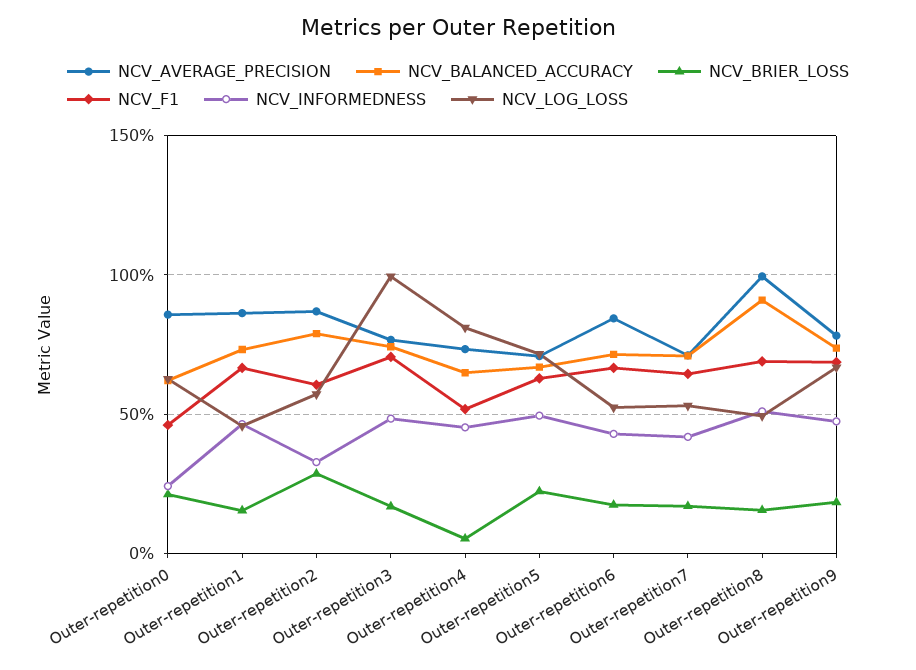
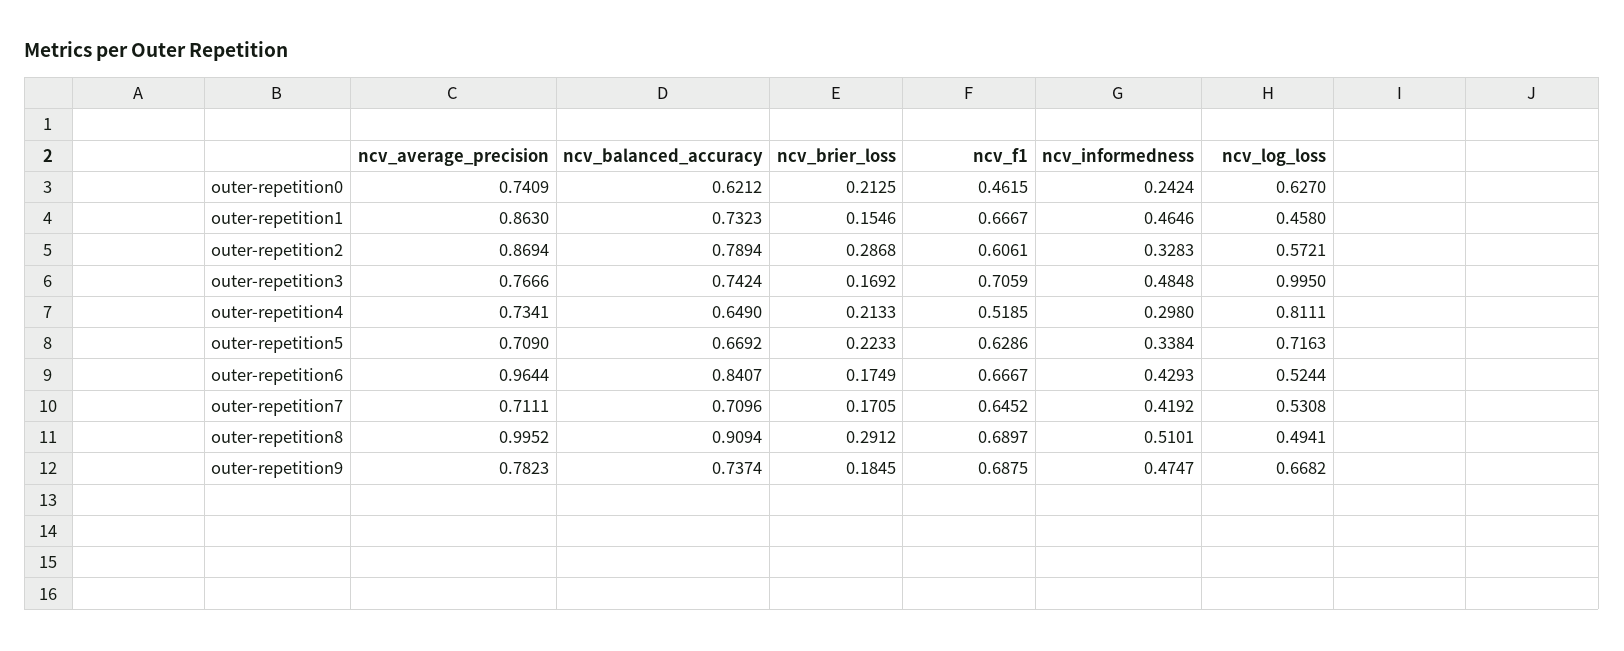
NCV_AVERAGE_PRECISION, Outer-repetition0: 0.85 -> 0.7409
NCV_BRIER_LOSS, Outer-repetition4: 0.05 -> 0.2133
NCV_INFORMEDNESS, Outer-repetition4: 0.45 -> 0.298
NCV_INFORMEDNESS, Outer-repetition5: 0.5 -> 0.3384
NCV_AVERAGE_PRECISION, Outer-repetition6: 0.85 -> 0.9644
NCV_BALANCED_ACCURACY, Outer-repetition6: 0.7 -> 0.8407
NCV_BRIER_LOSS, Outer-repetition8: 0.15 -> 0.2912

